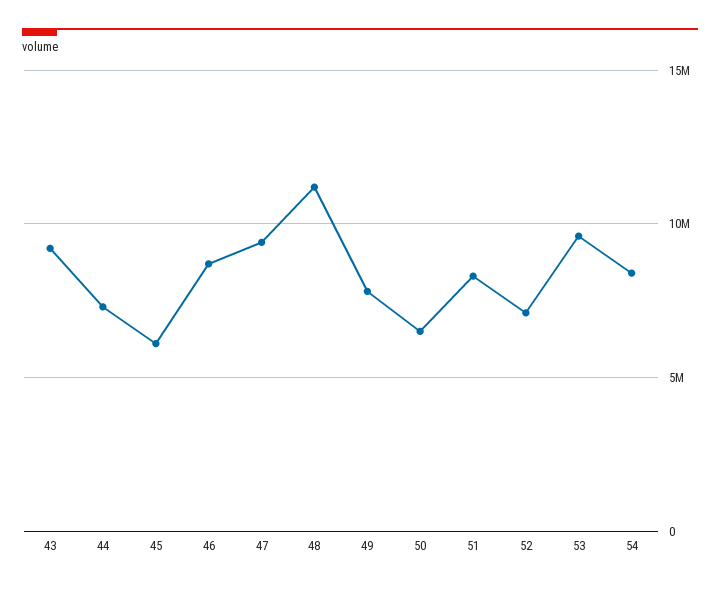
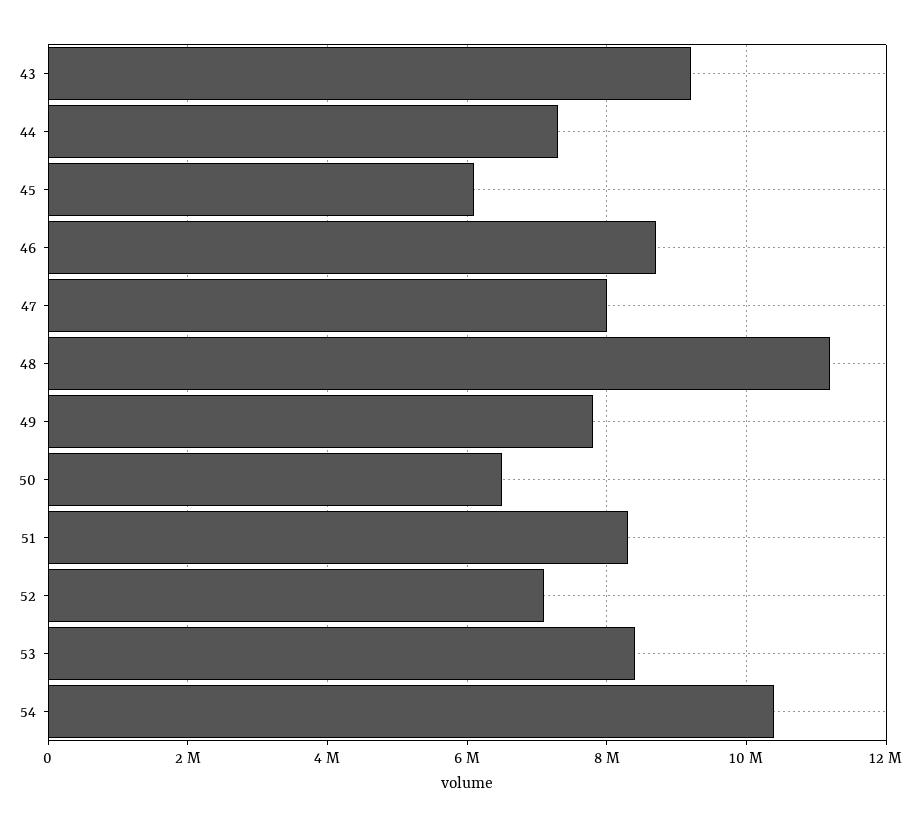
47: 9500000 -> 8000000
53: 9500000 -> 8400000
54: 8500000 -> 10400000

